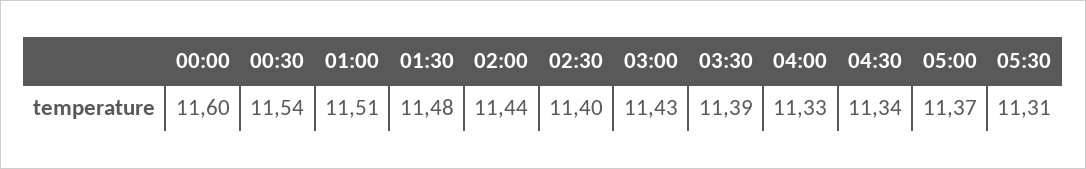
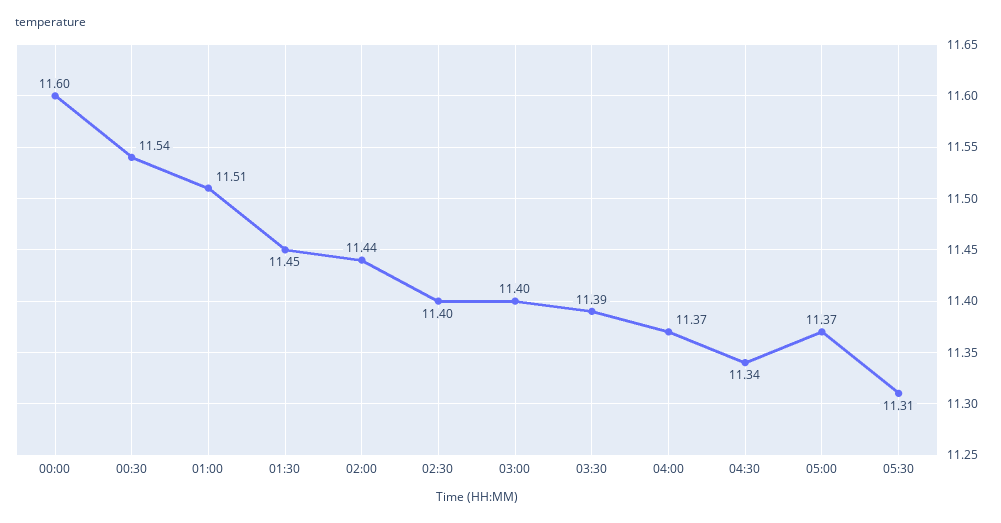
01:30: 11.48 -> 11.45
03:00: 11.43 -> 11.4
04:00: 11.33 -> 11.37

